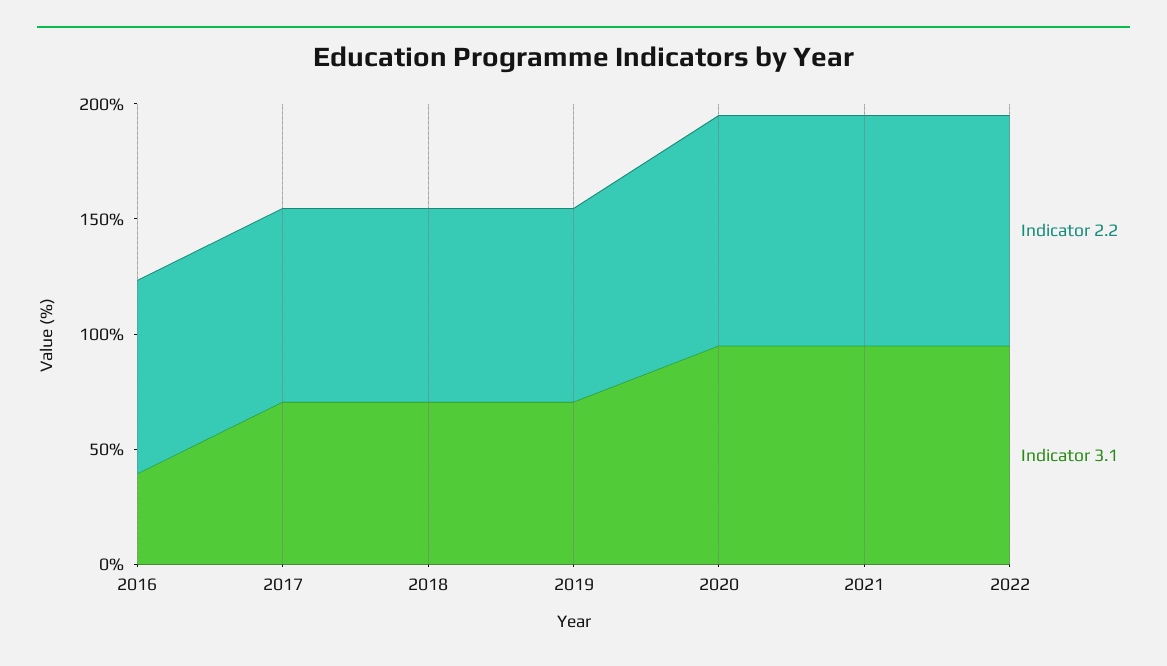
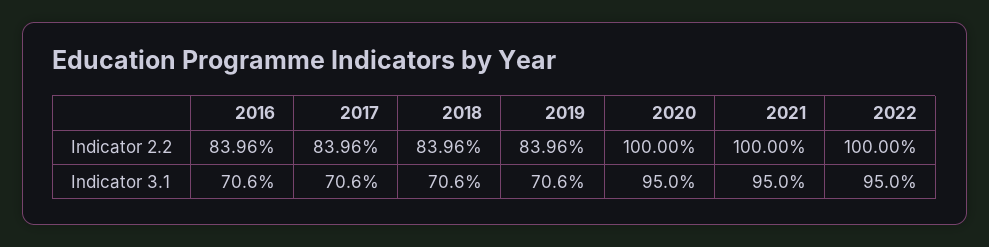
Indicator 3.1, 2016: 40 -> 70.6

